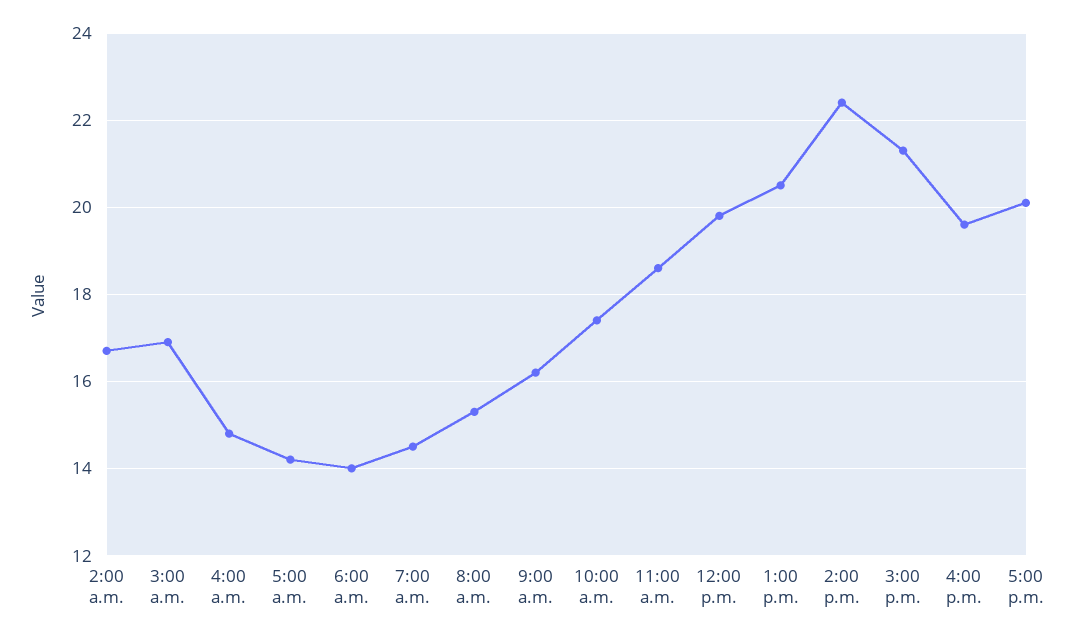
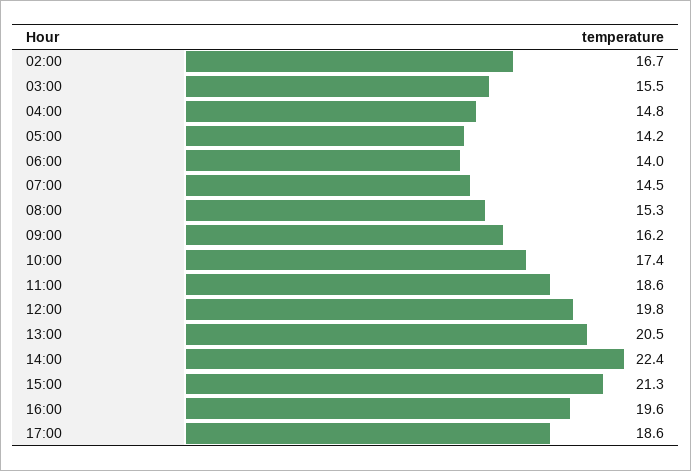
3:00 a.m.: 17 -> 15.5
5:00 p.m.: 20 -> 18.6

